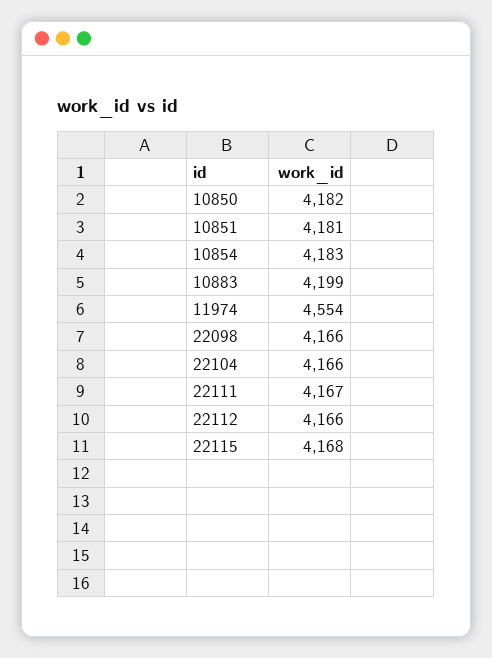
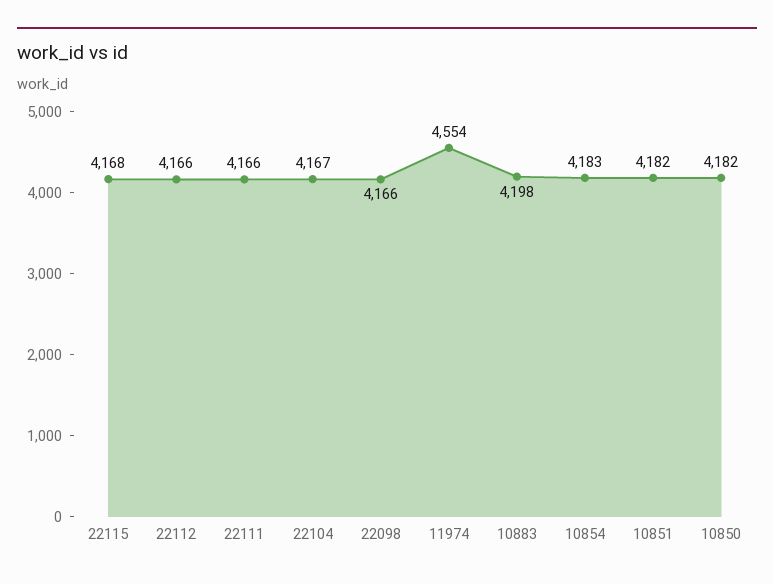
10851: 4181 -> 4182
10883: 4199 -> 4198
22104: 4166 -> 4167
22111: 4167 -> 4166

